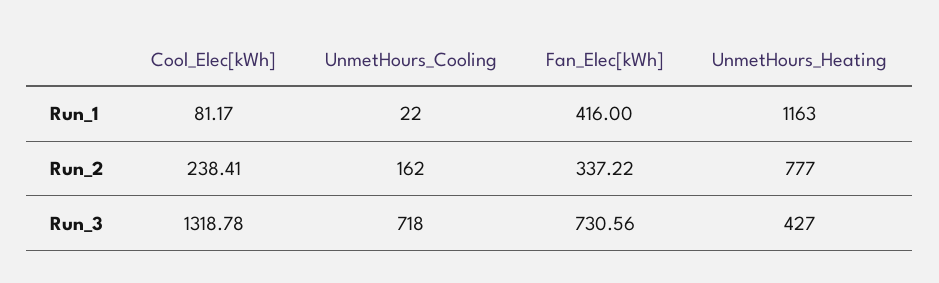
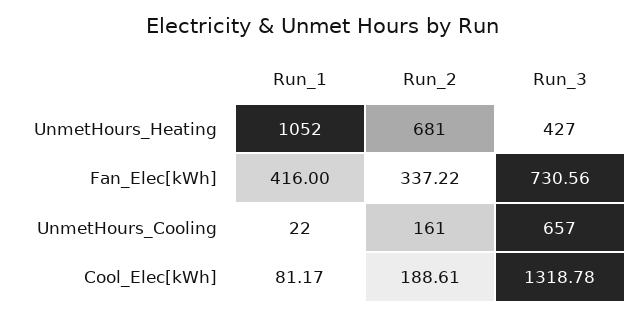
UnmetHours_Heating, Run_1: 1163 -> 1052
Cool_Elec[kWh], Run_2: 238.41 -> 188.61
UnmetHours_Cooling, Run_2: 162 -> 161
UnmetHours_Heating, Run_2: 777 -> 681
UnmetHours_Cooling, Run_3: 718 -> 657

